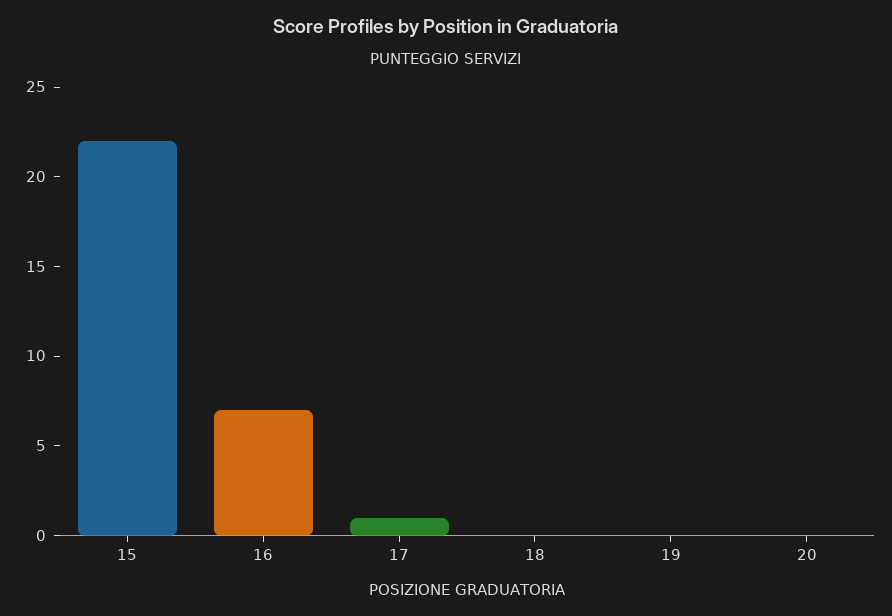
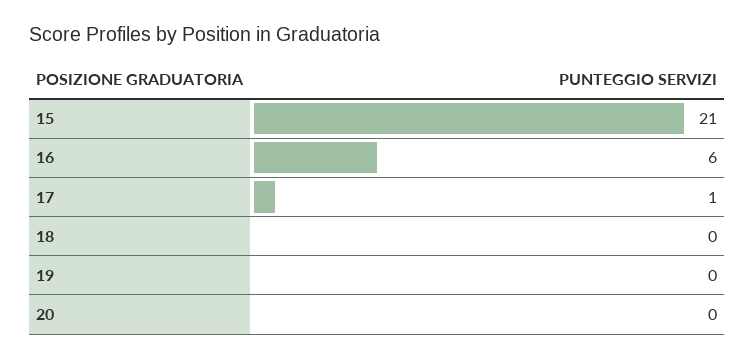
15: 22 -> 21
16: 7 -> 6

